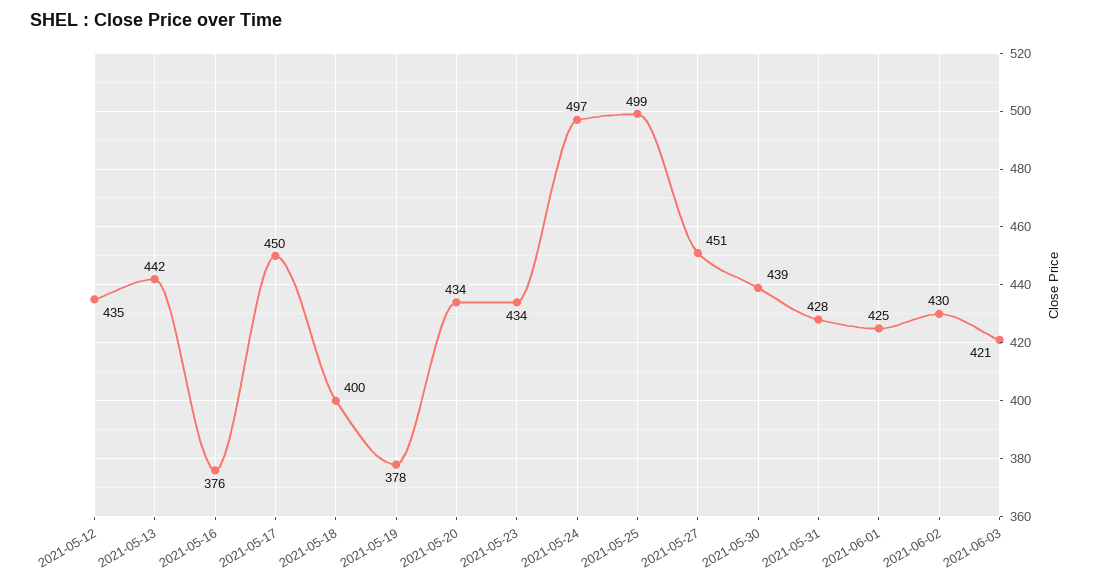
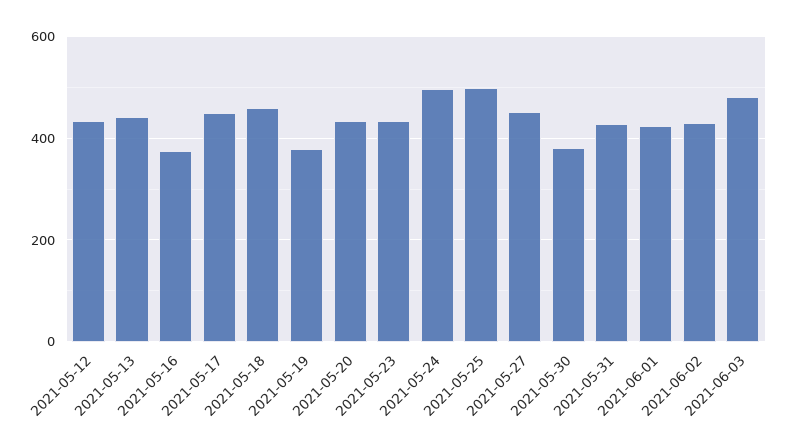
2021-05-18: 400 -> 460
2021-05-30: 439 -> 380
2021-06-03: 421 -> 480

